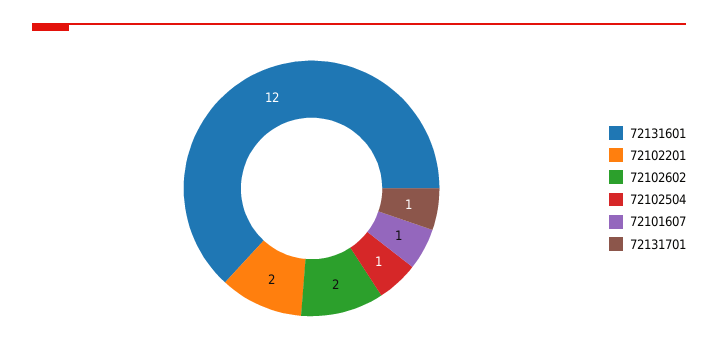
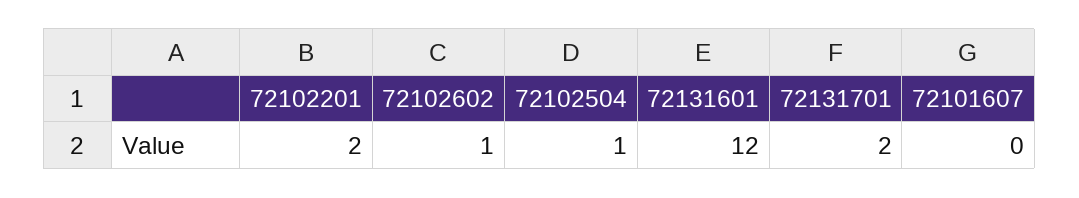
72102602: 2 -> 1
72101607: 1 -> 0
72131701: 1 -> 2

